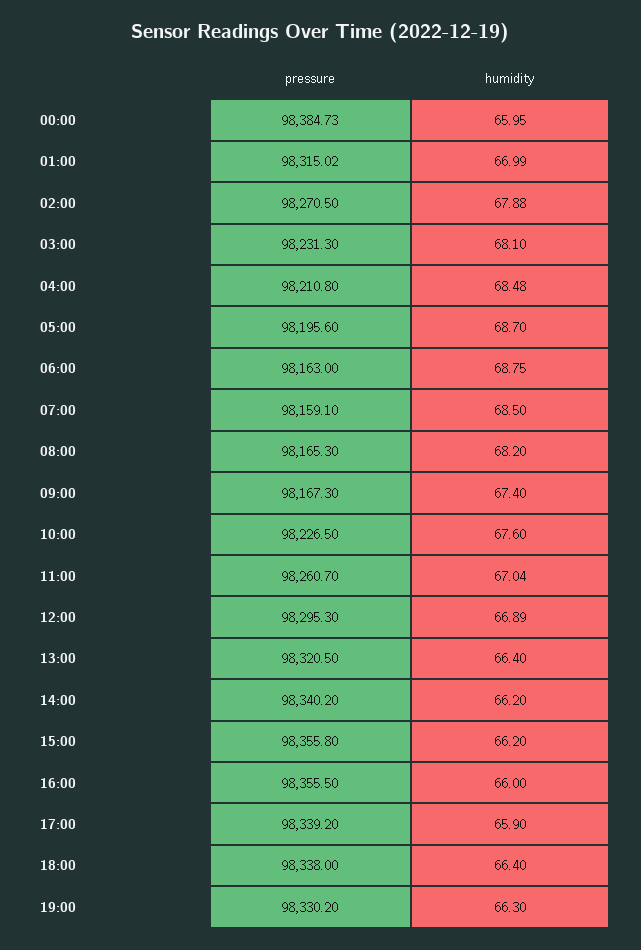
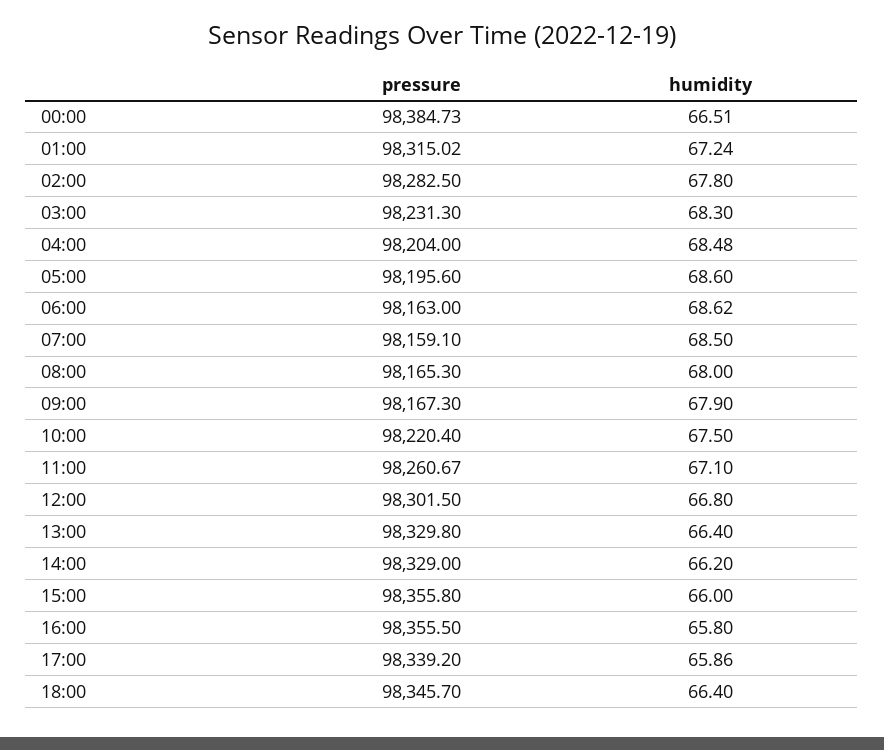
humidity, 00:00: 65.95 -> 66.51
humidity, 01:00: 66.99 -> 67.24
pressure, 02:00: 98270.5 -> 98282.5
humidity, 02:00: 67.88 -> 67.8
humidity, 03:00: 68.1 -> 68.3
pressure, 04:00: 98210.8 -> 98204
humidity, 05:00: 68.7 -> 68.6
humidity, 06:00: 68.75 -> 68.62
humidity, 08:00: 68.2 -> 68
humidity, 09:00: 67.4 -> 67.9
pressure, 10:00: 98226.5 -> 98220.4
humidity, 10:00: 67.6 -> 67.5
pressure, 11:00: 98260.7 -> 98260.67
humidity, 11:00: 67.04 -> 67.1
pressure, 12:00: 98295.3 -> 98301.5
humidity, 12:00: 66.89 -> 66.8
pressure, 13:00: 98320.5 -> 98329.8
pressure, 14:00: 98340.2 -> 98329
humidity, 15:00: 66.2 -> 66
humidity, 16:00: 66 -> 65.8
humidity, 17:00: 65.9 -> 65.86
pressure, 18:00: 98338 -> 98345.7
pressure, 19:00: 98330.2 -> none
humidity, 19:00: 66.3 -> none

